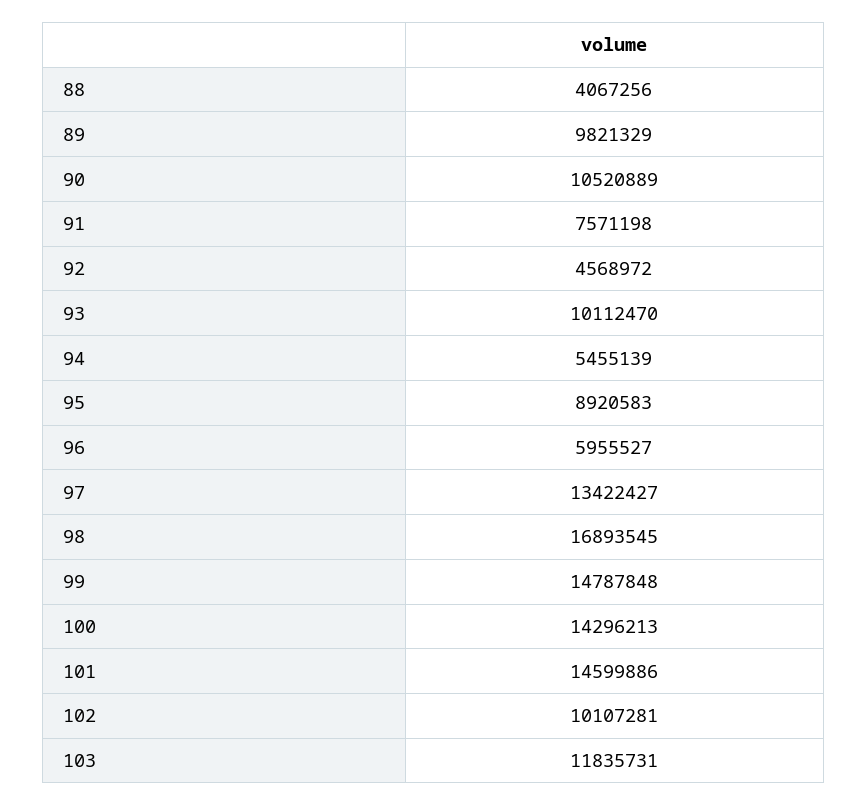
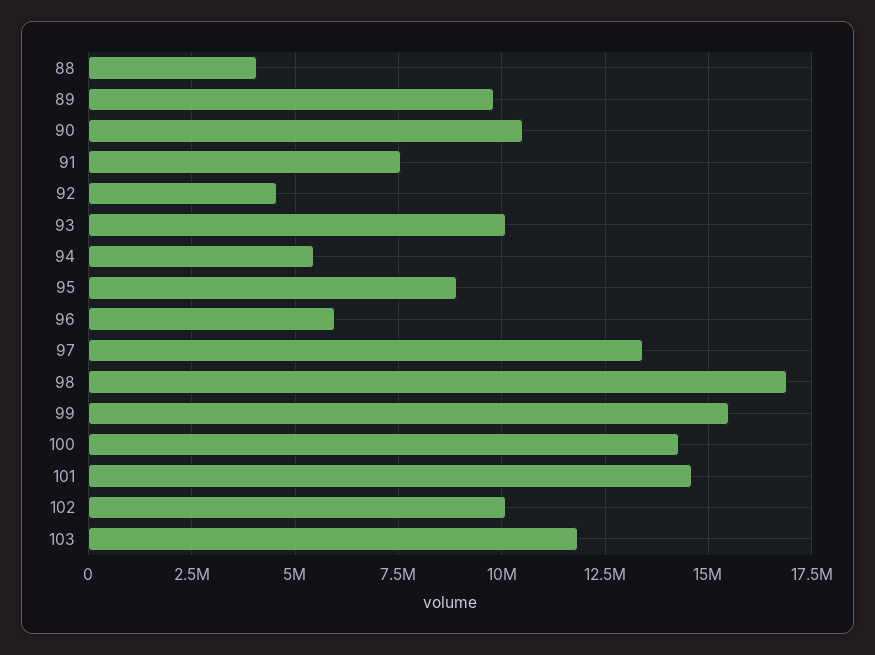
99: 14787848 -> 15500000

